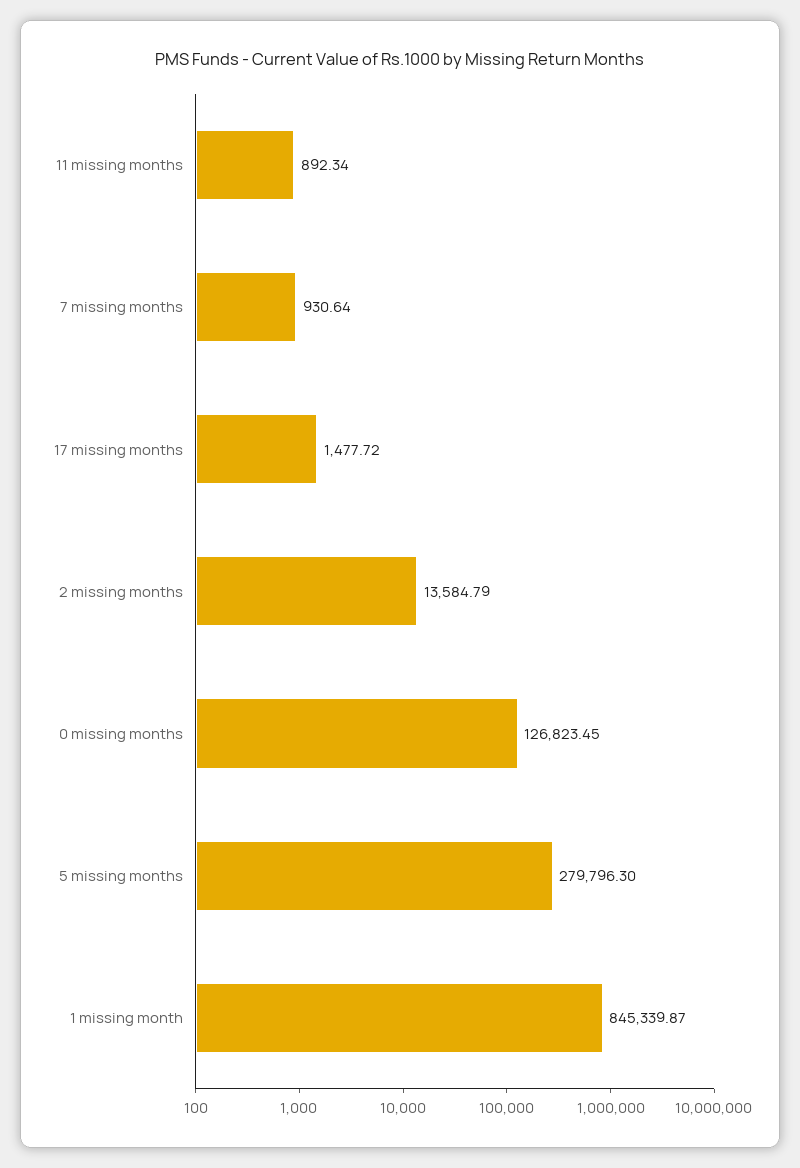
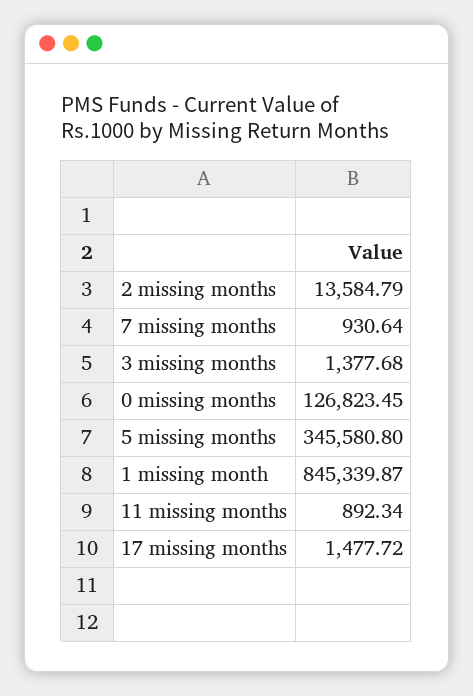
5 missing months: 279796.3 -> 345580.8
3 missing months: none -> 1377.68

